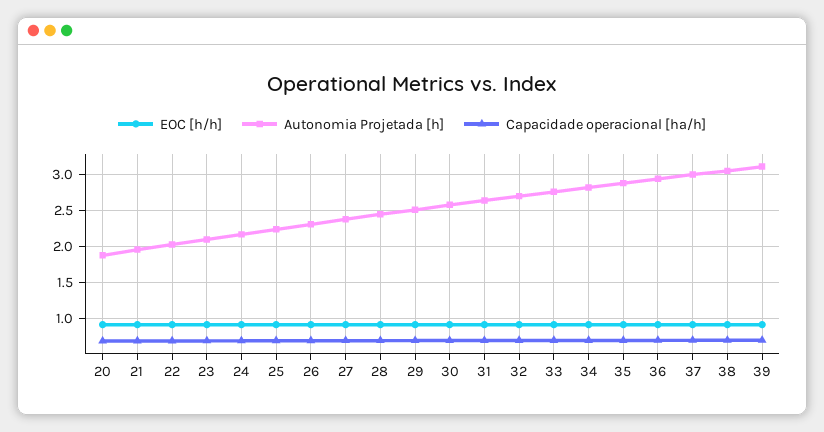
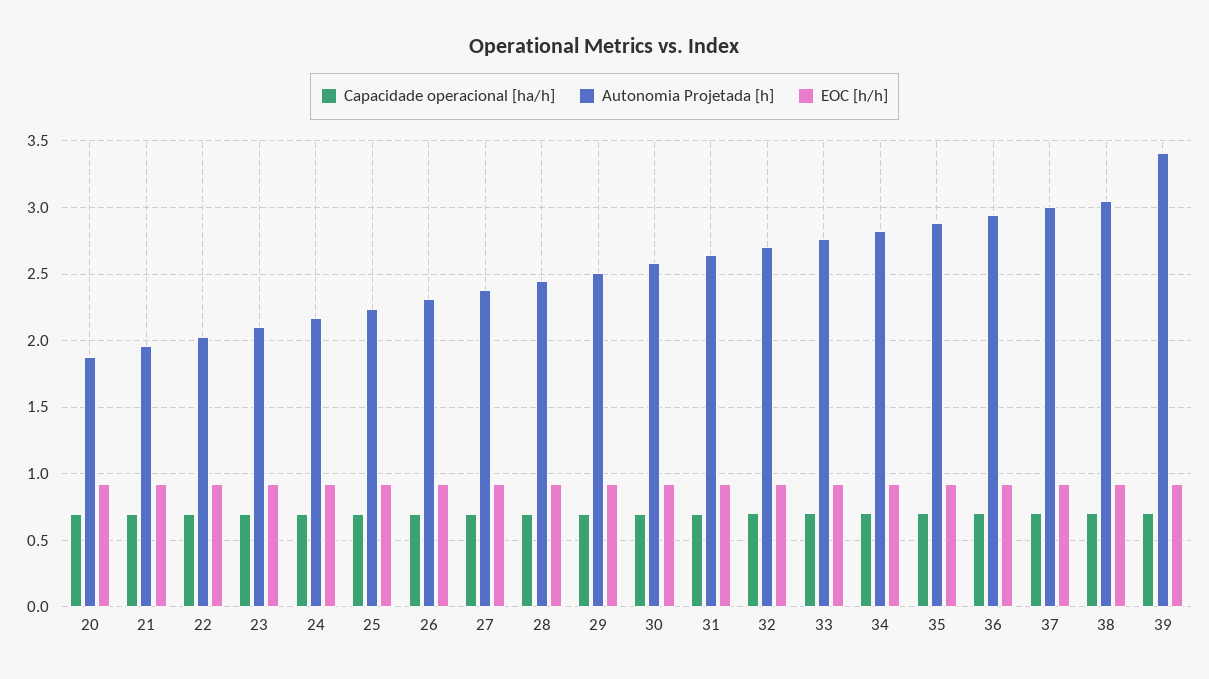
Autonomia Projetada [h], 39: 3.1 -> 3.4

